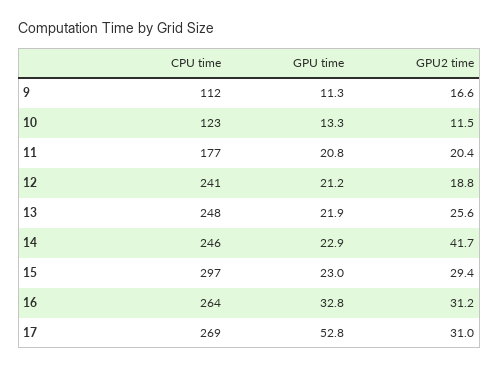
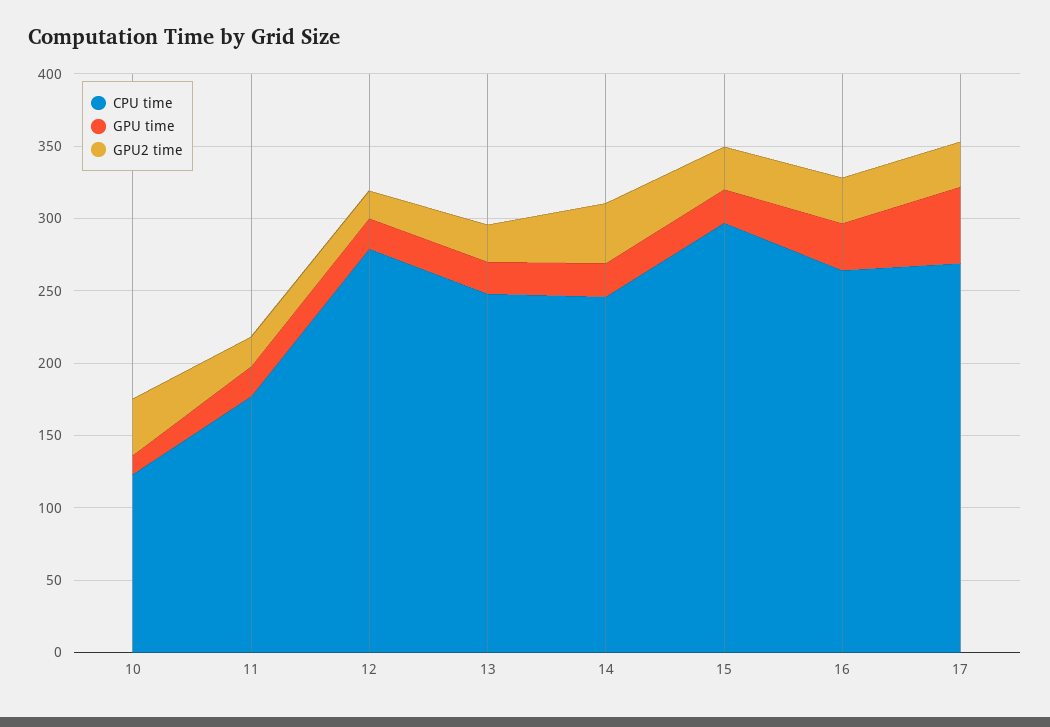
CPU time, 9: 112 -> none
GPU time, 9: 11.3 -> none
GPU2 time, 9: 16.6 -> none
GPU2 time, 10: 11.5 -> 40
CPU time, 12: 241 -> 280

